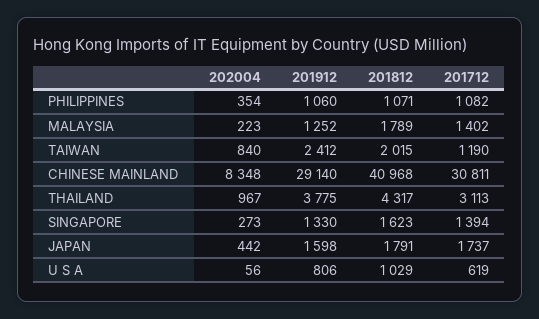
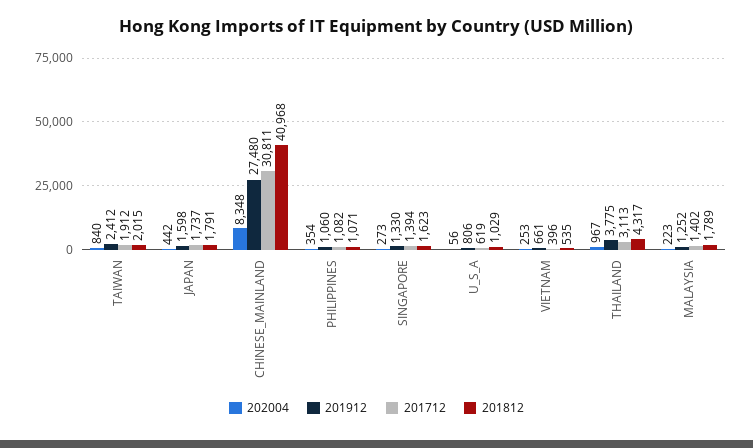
201712, TAIWAN: 1190 -> 1912
201912, CHINESE MAINLAND: 29140 -> 27480
202004, VIETNAM: none -> 253
201912, VIETNAM: none -> 661
201712, VIETNAM: none -> 396
201812, VIETNAM: none -> 535

